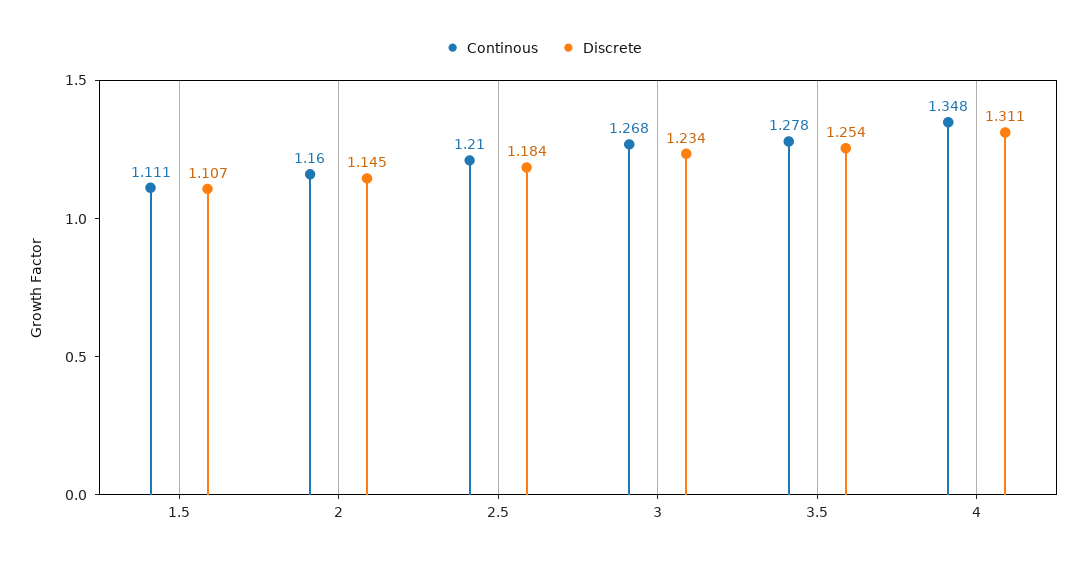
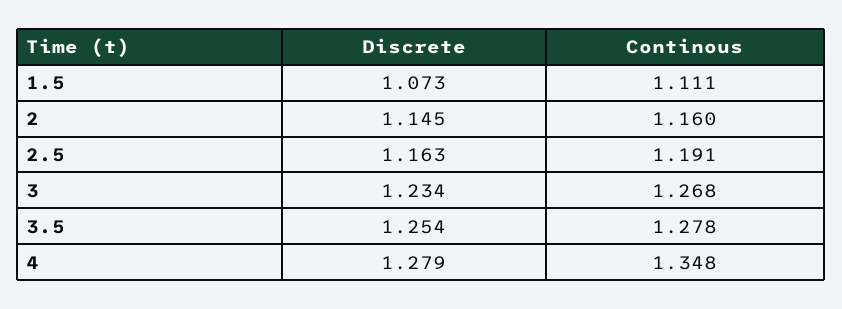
Discrete, 1.5: 1.107 -> 1.073
Continous, 2.5: 1.21 -> 1.191
Discrete, 2.5: 1.184 -> 1.163
Discrete, 4: 1.311 -> 1.279

